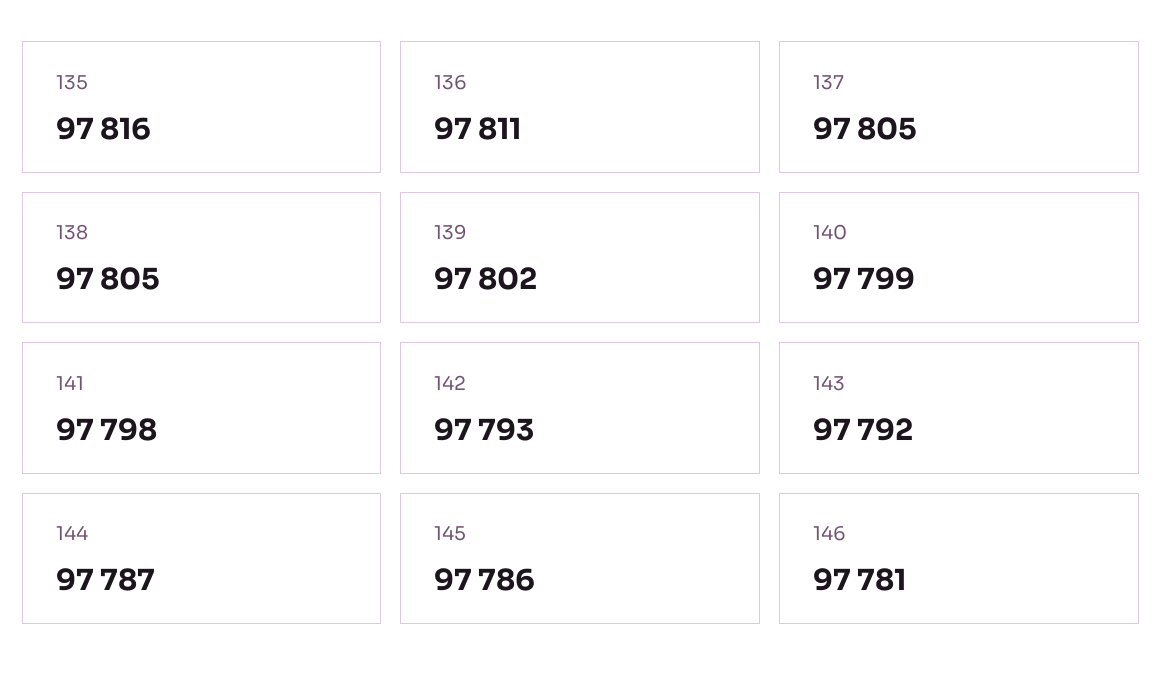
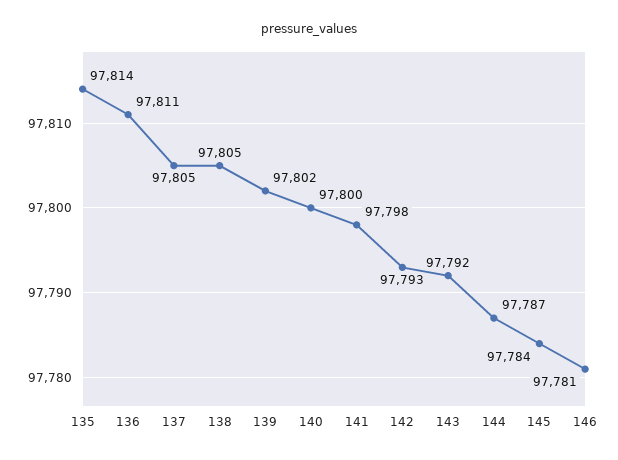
135: 97816 -> 97814
140: 97799 -> 97800
145: 97786 -> 97784

